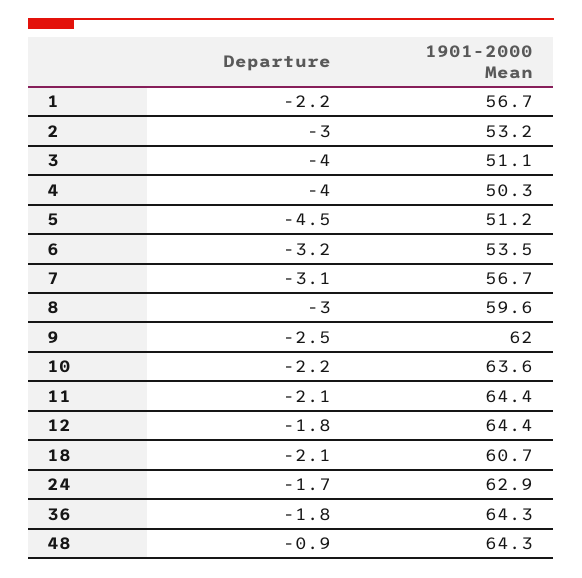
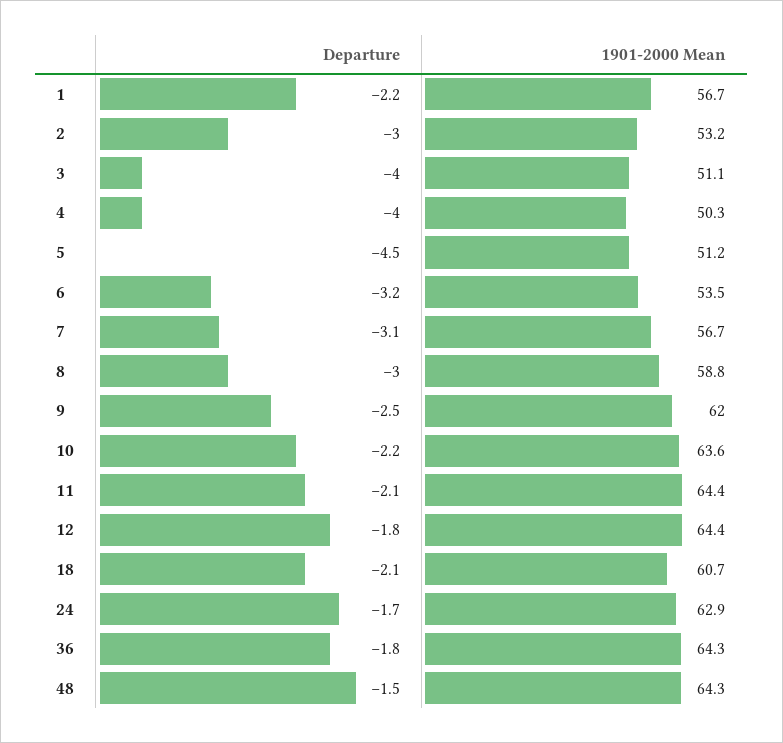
1901-2000 Mean, 8: 59.6 -> 58.8
Departure, 48: -0.9 -> -1.5

